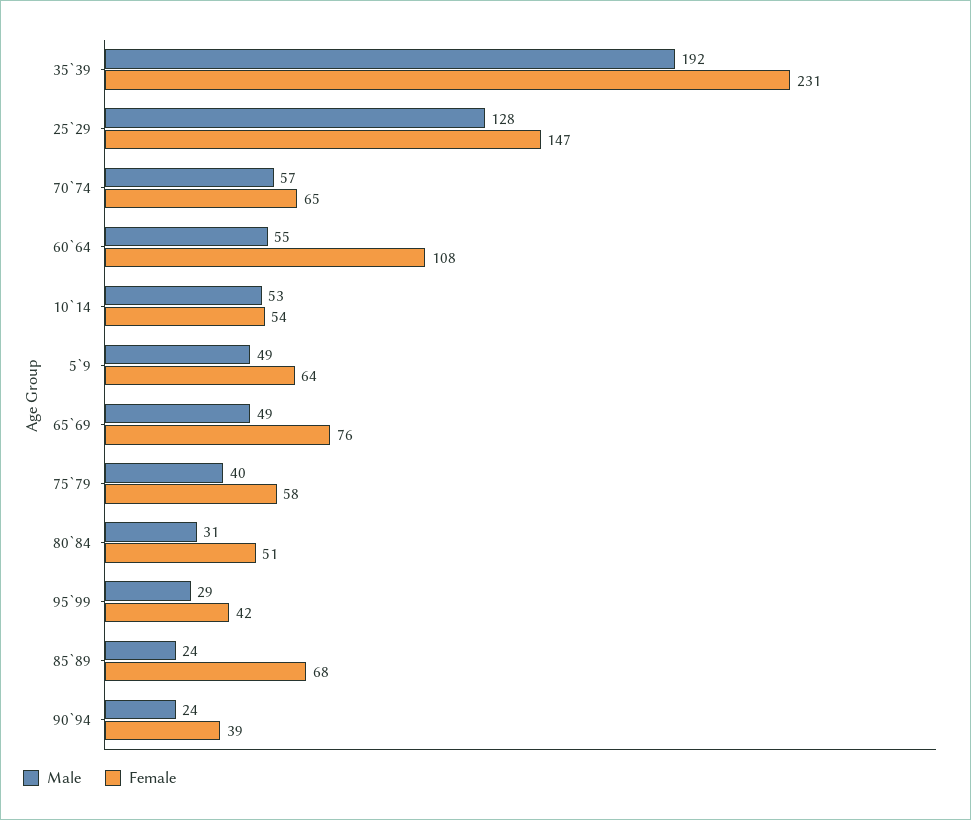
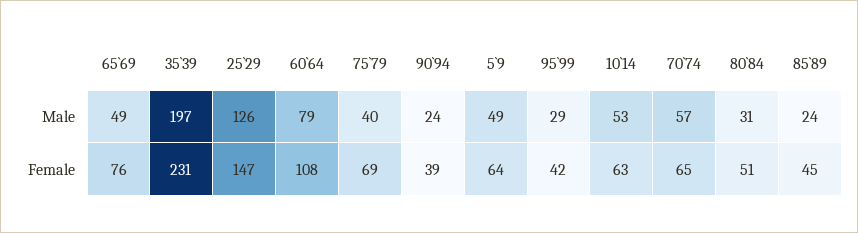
Male, 35`39: 192 -> 197
Male, 25`29: 128 -> 126
Male, 60`64: 55 -> 79
Female, 10`14: 54 -> 63
Female, 75`79: 58 -> 69
Female, 85`89: 68 -> 45

